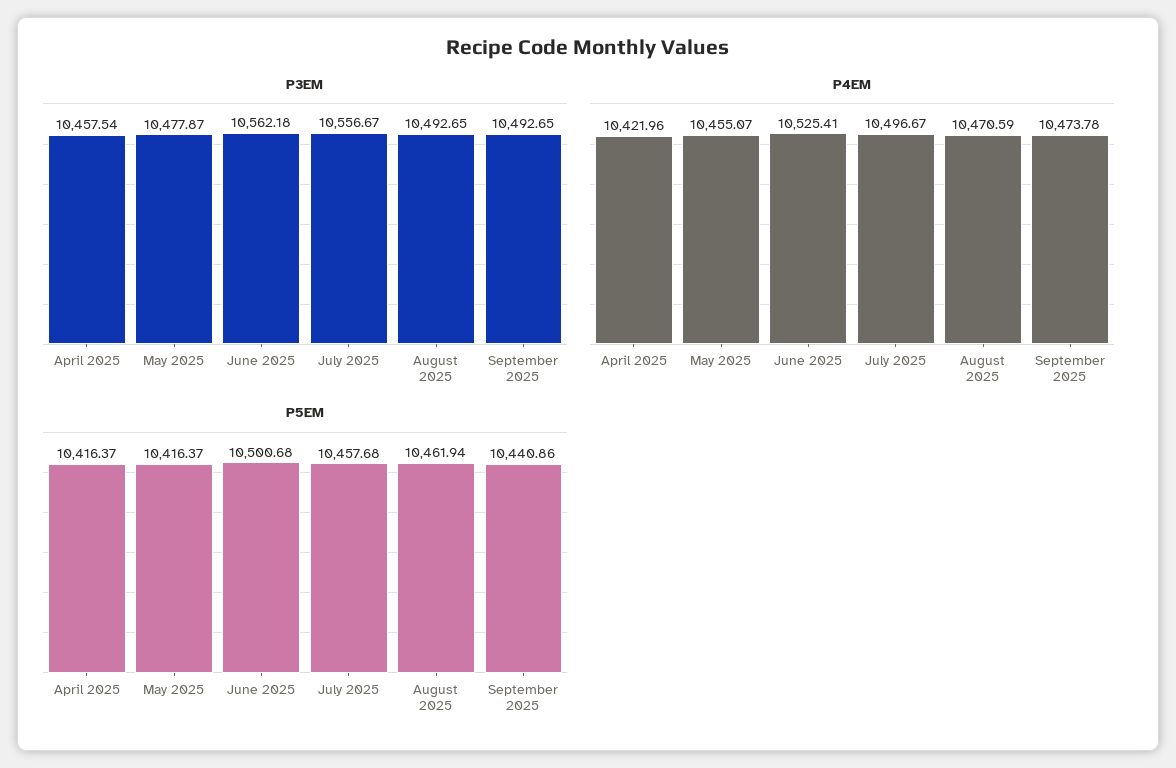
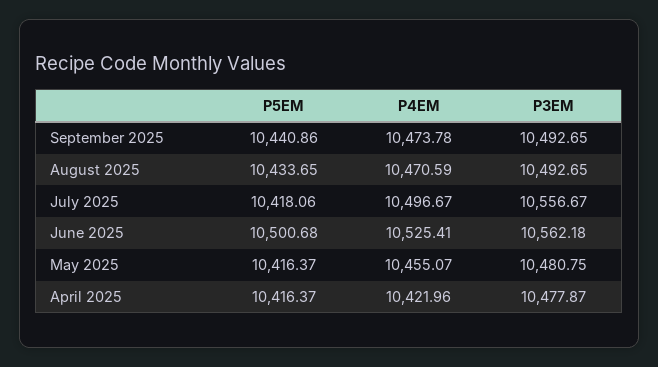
P3EM, April 2025: 10457.54 -> 10477.87
P3EM, May 2025: 10477.87 -> 10480.75
P5EM, July 2025: 10457.68 -> 10418.06
P5EM, August 2025: 10461.94 -> 10433.65

